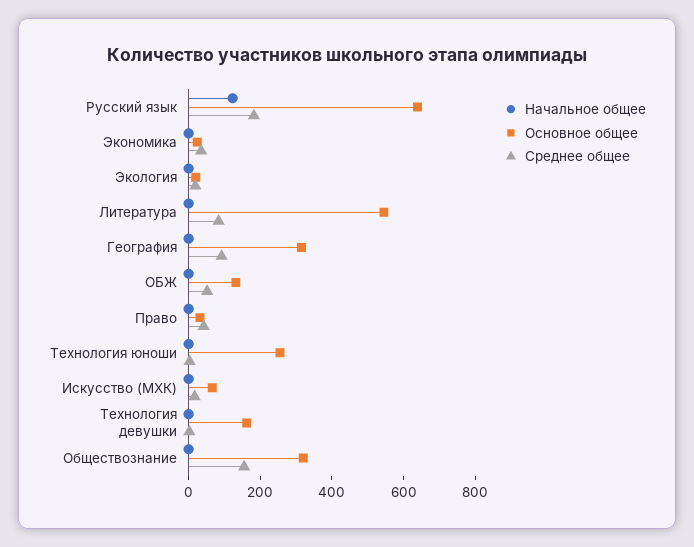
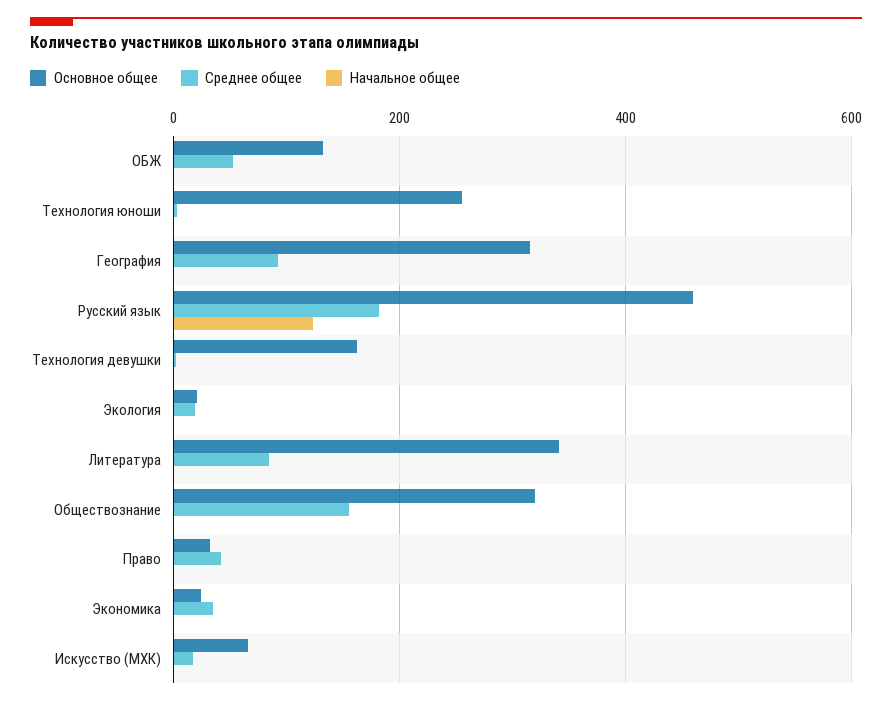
Основное общее, Русский язык: 650 -> 460
Основное общее, Литература: 550 -> 340

